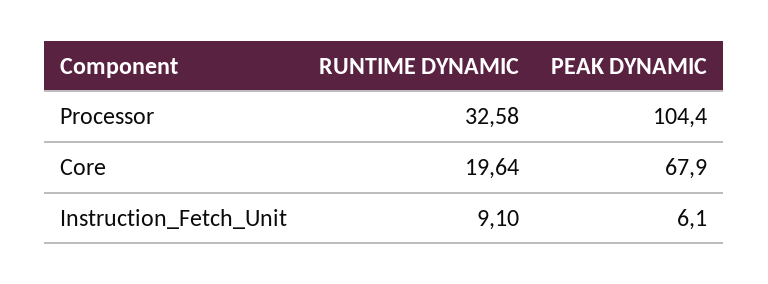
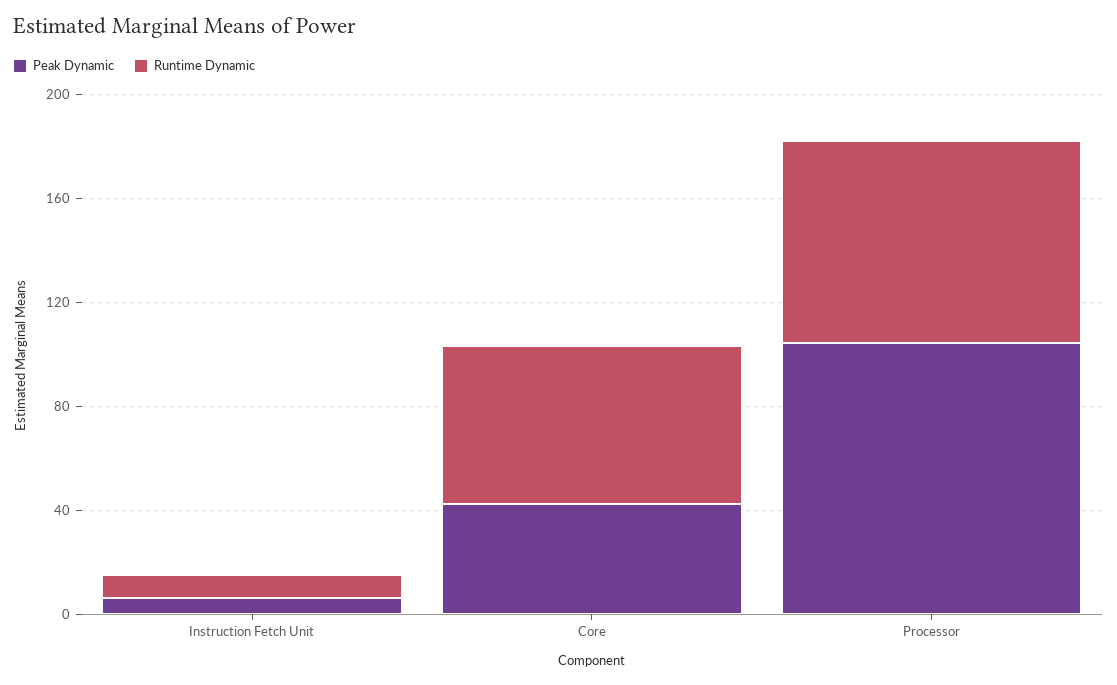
RUNTIME DYNAMIC, Processor: 32.58 -> 80
RUNTIME DYNAMIC, Core: 19.64 -> 60
PEAK DYNAMIC, Core: 67.9 -> 40

